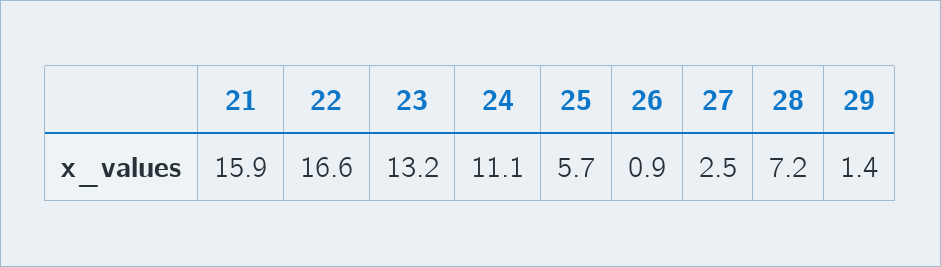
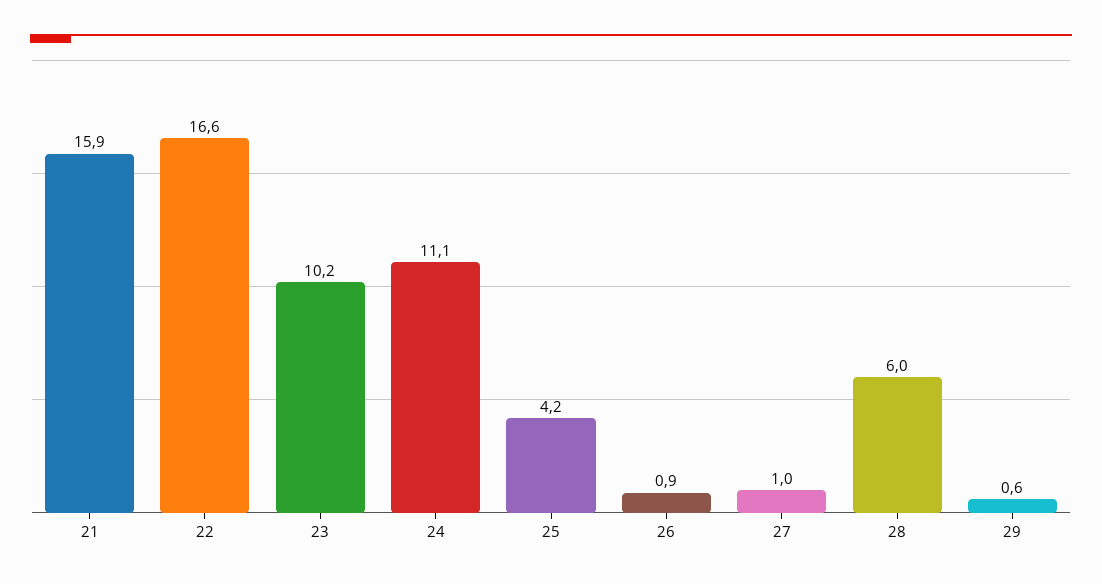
23: 13.2 -> 10.2
25: 5.7 -> 4.2
27: 2.5 -> 1
28: 7.2 -> 6
29: 1.4 -> 0.6

